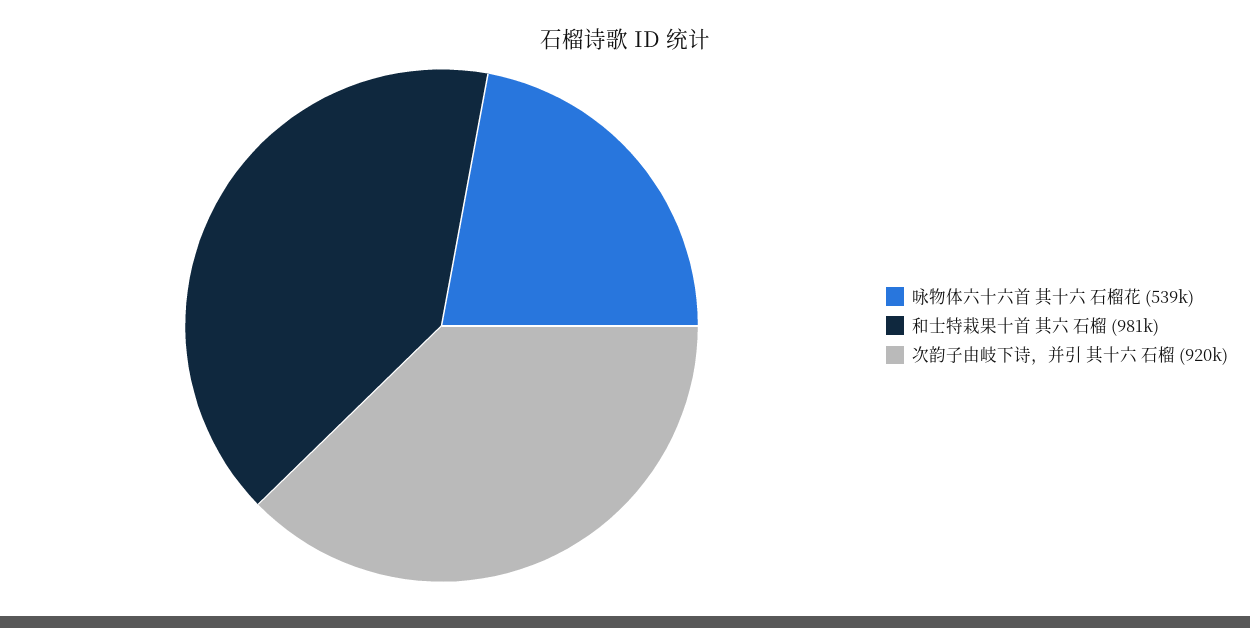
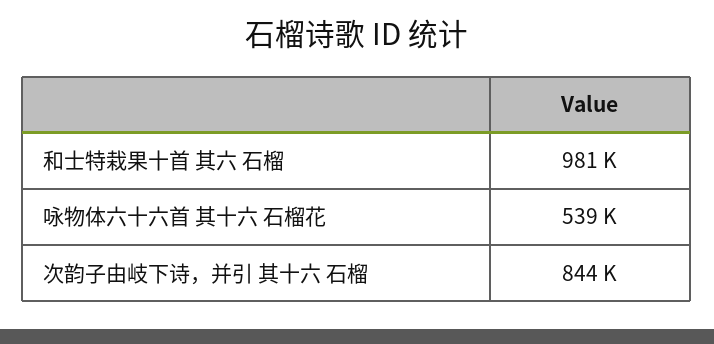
次韵子由岐下诗，并引 其十六 石榴: 920000 -> 844000

